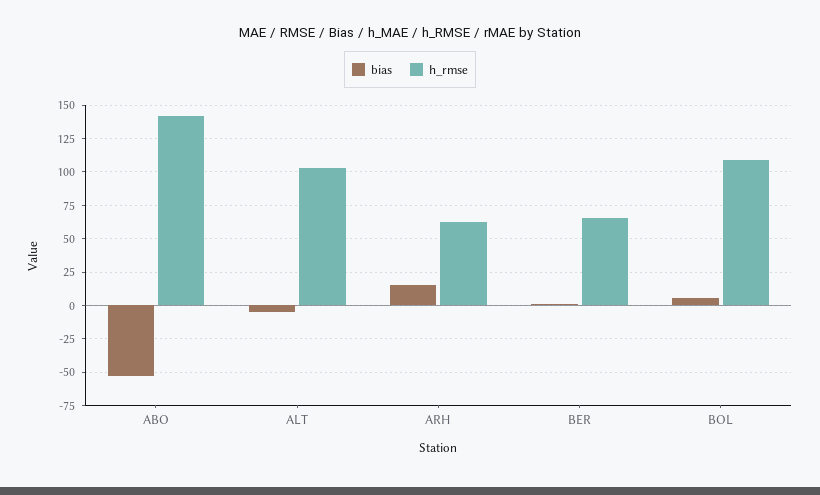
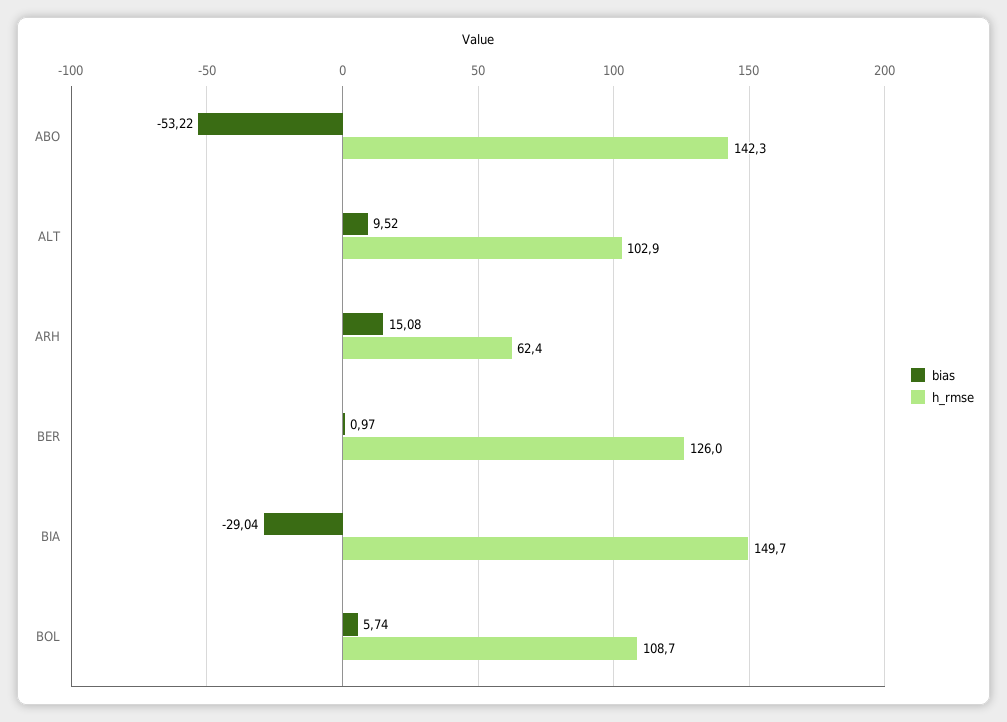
bias, ALT: -5 -> 9.52
h_rmse, BER: 65 -> 126
bias, BIA: none -> -29.04
h_rmse, BIA: none -> 149.7

